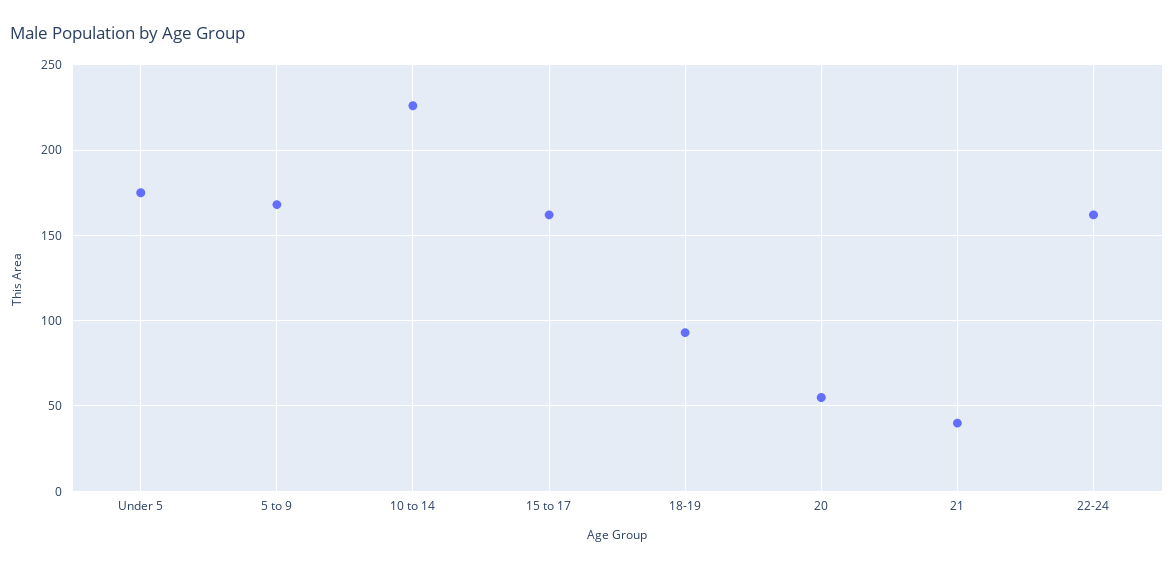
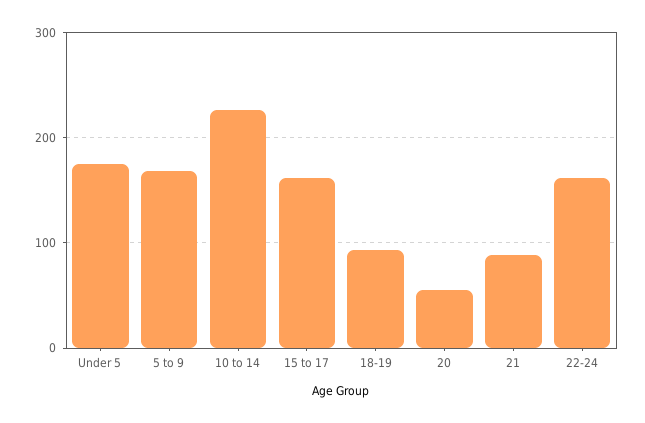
21: 40 -> 90

